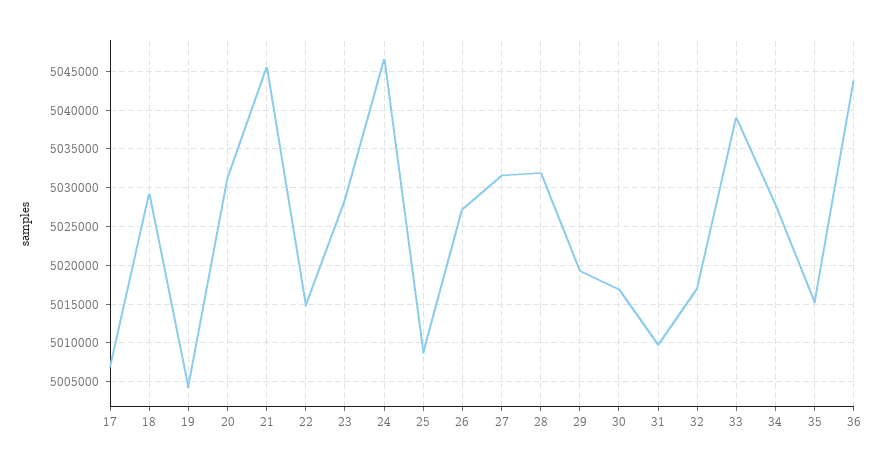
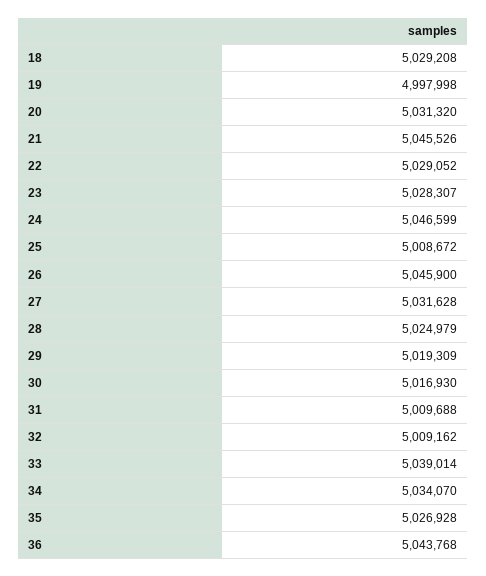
17: 5007000 -> none
19: 5004000 -> 4997998
22: 5015000 -> 5029052
26: 5027000 -> 5045900
28: 5032000 -> 5024979
32: 5017000 -> 5009162
34: 5028000 -> 5034070
35: 5015000 -> 5026928

